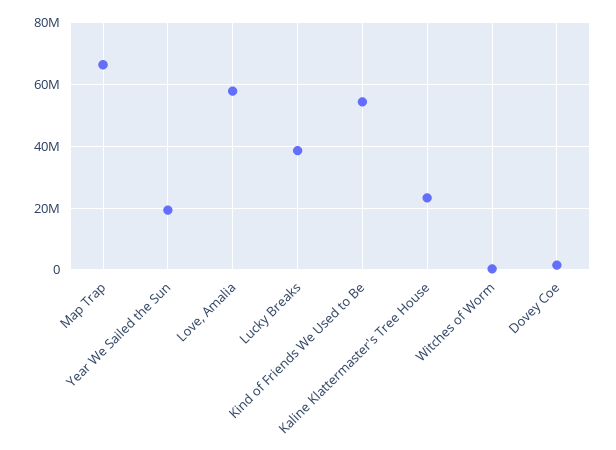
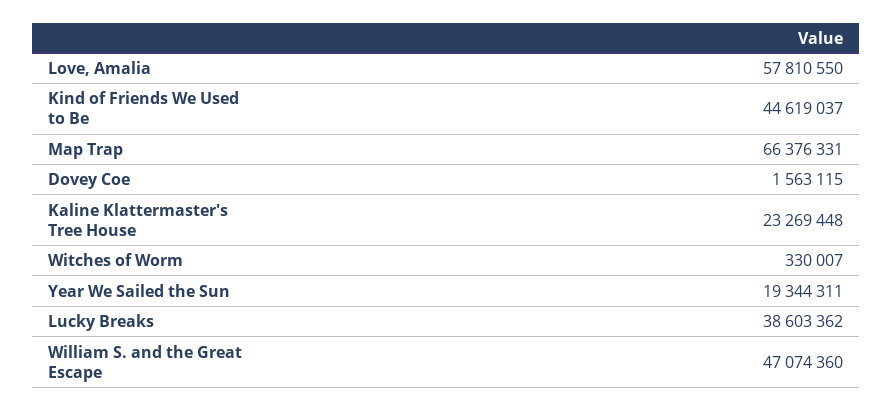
Kind of Friends We Used to Be: 54000000 -> 44619037
William S. and the Great Escape: none -> 47074360

